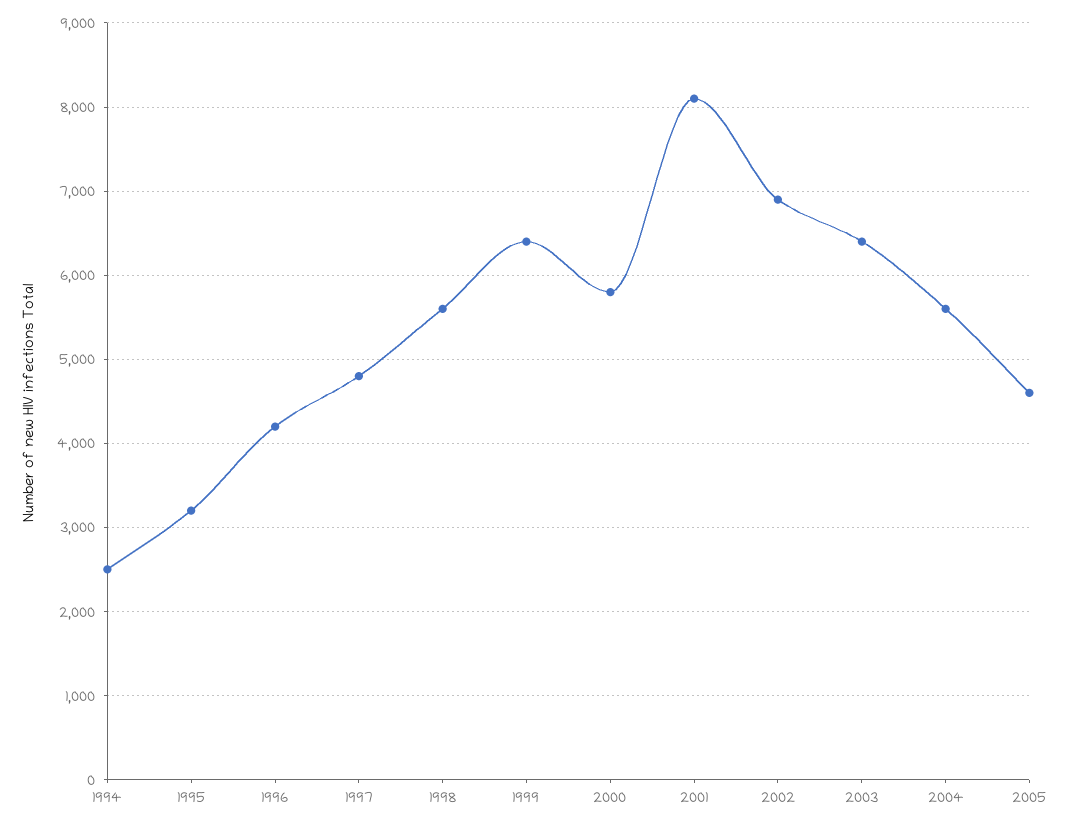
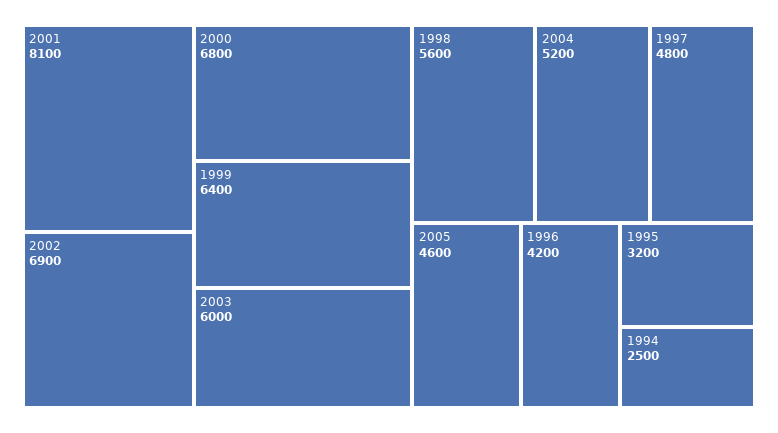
2000: 5800 -> 6800
2003: 6400 -> 6000
2004: 5600 -> 5200

